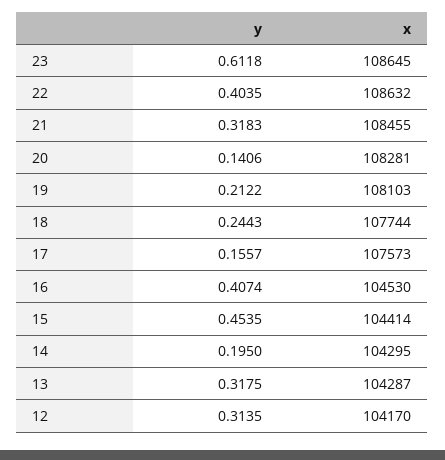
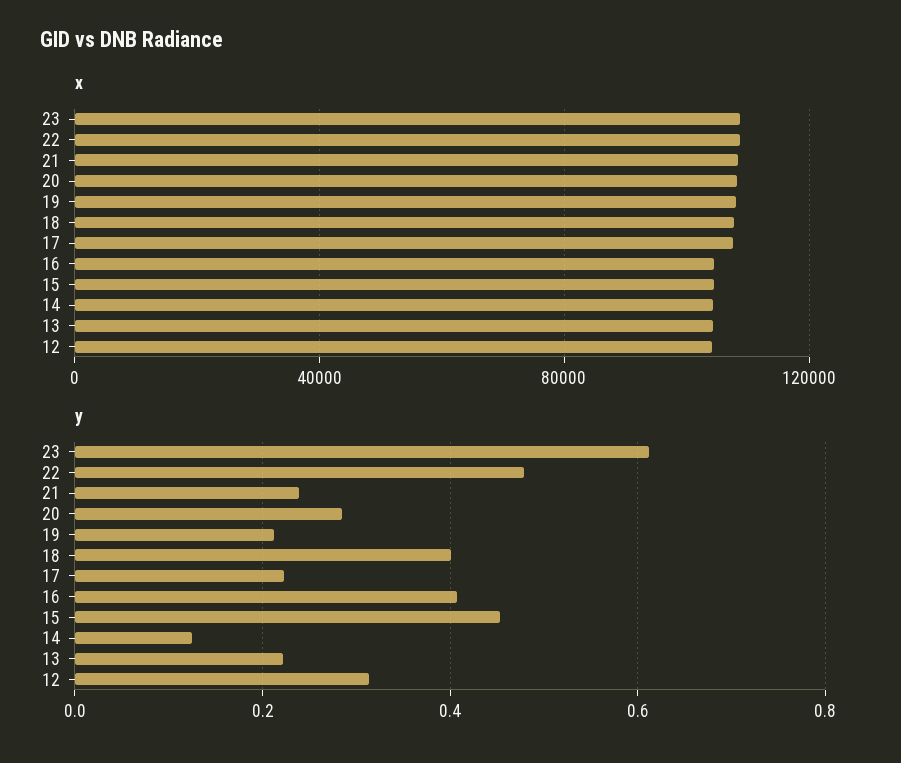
y, 22: 0.4035 -> 0.48
y, 21: 0.3183 -> 0.24
y, 20: 0.1406 -> 0.28
y, 18: 0.2443 -> 0.4
y, 17: 0.1557 -> 0.22
y, 14: 0.195 -> 0.12
y, 13: 0.3175 -> 0.22

